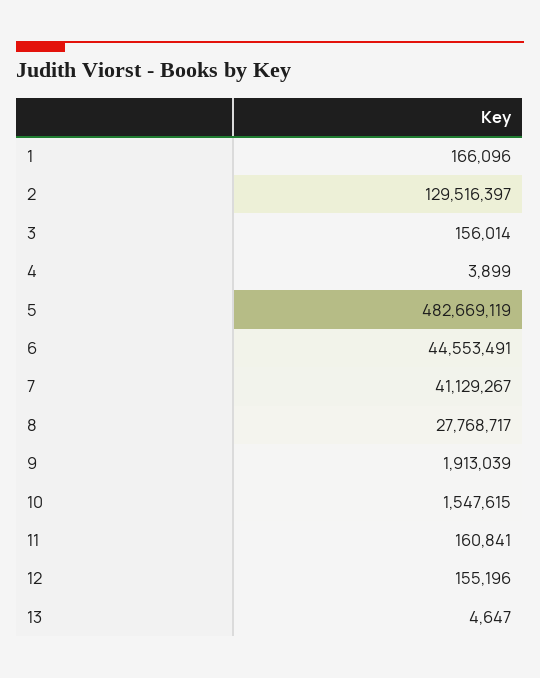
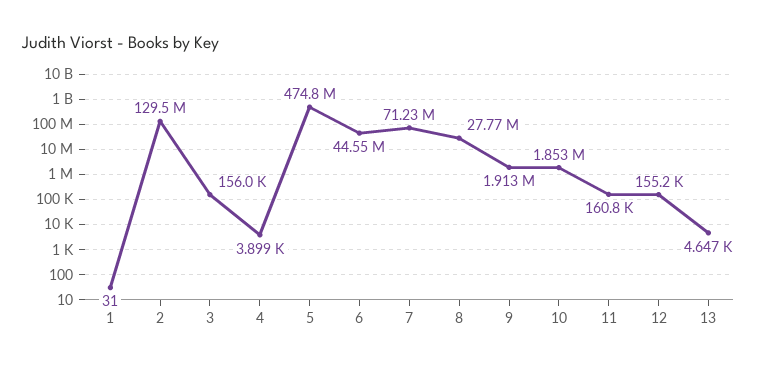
1: 166096 -> 31
5: 482669119 -> 474800000
7: 41129267 -> 71230000
10: 1547615 -> 1853000

